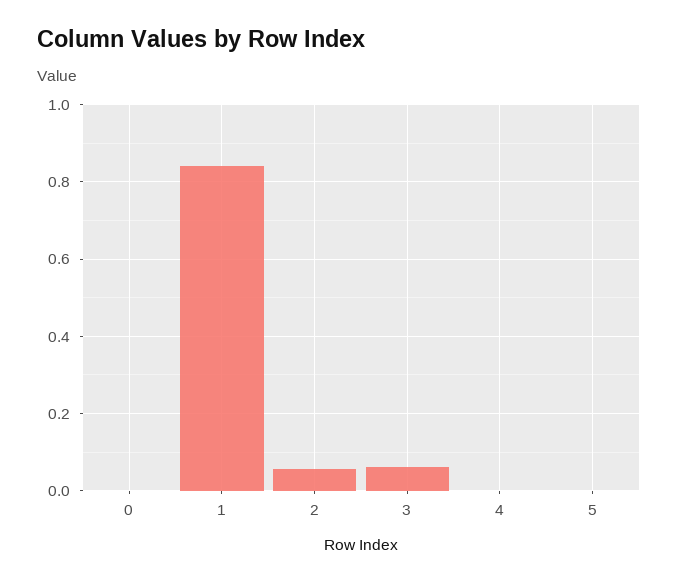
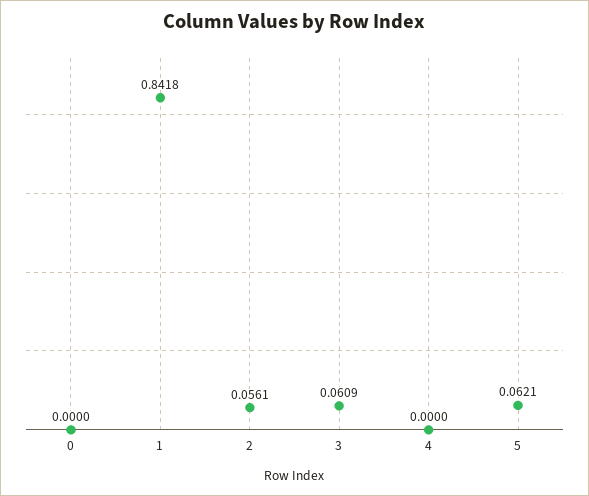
5: 0 -> 0.0621

